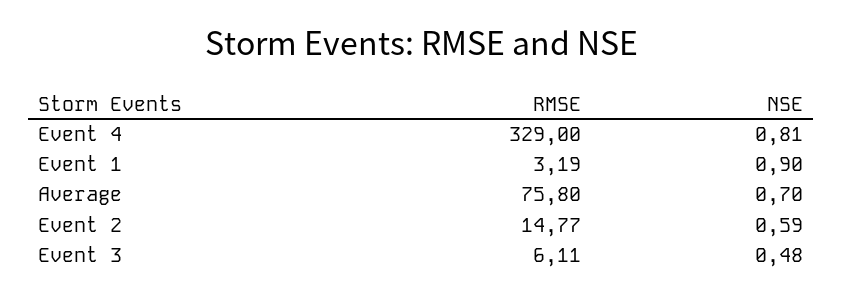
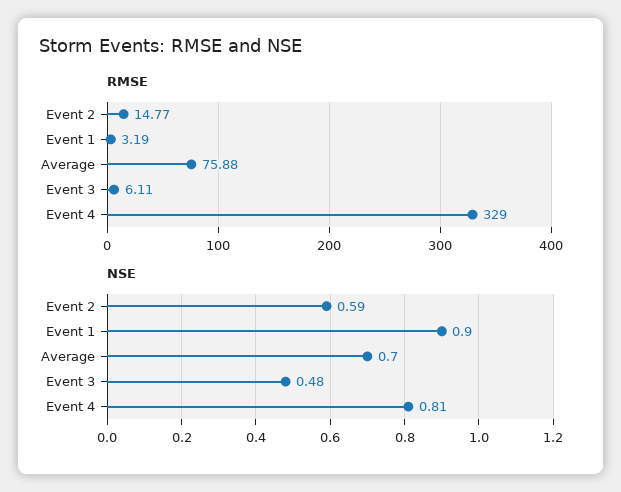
RMSE, Average: 75.8 -> 75.88

